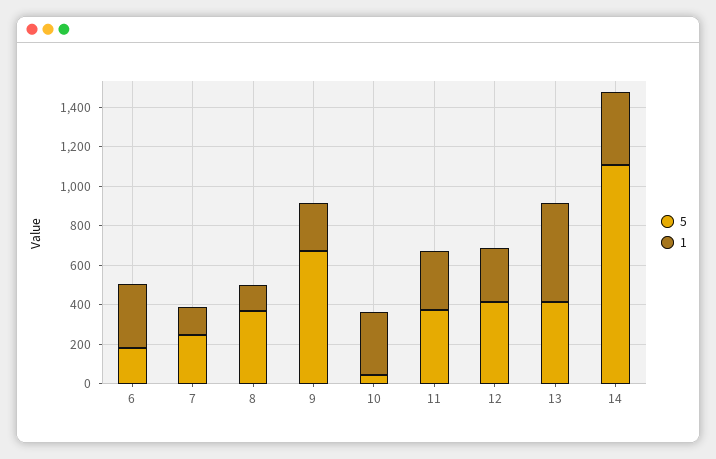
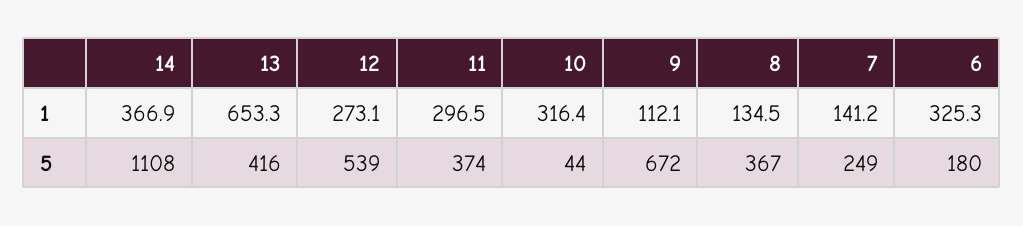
1, 9: 250 -> 112.1
5, 12: 400 -> 539
1, 13: 500 -> 653.3

